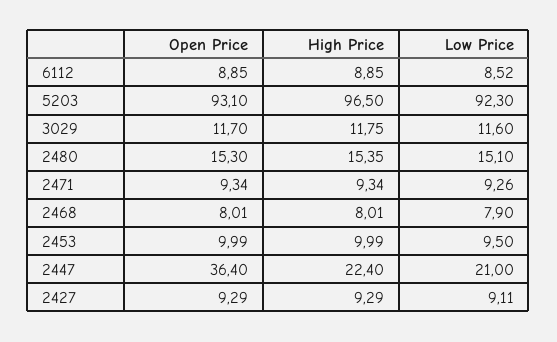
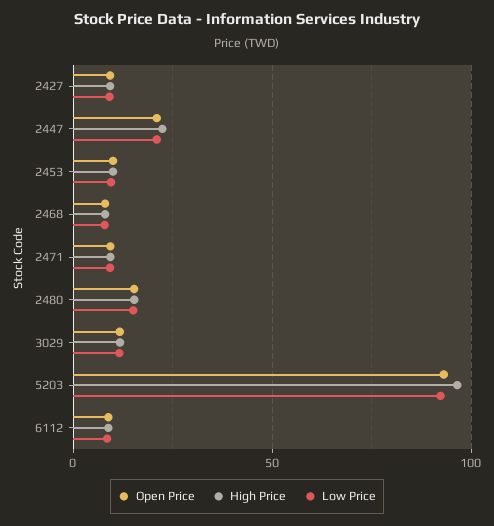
Open Price, 2447: 36.4 -> 20

